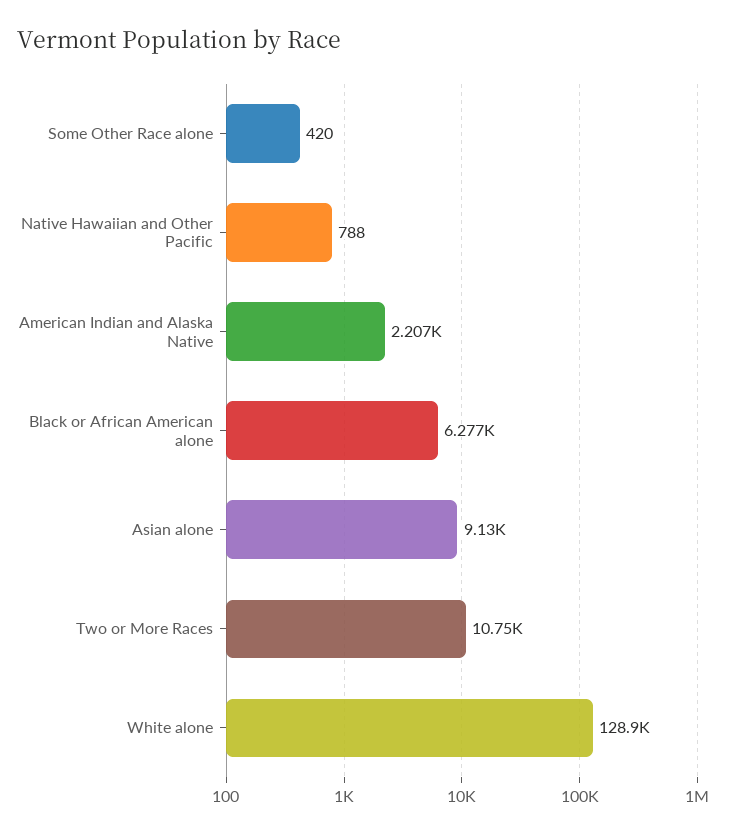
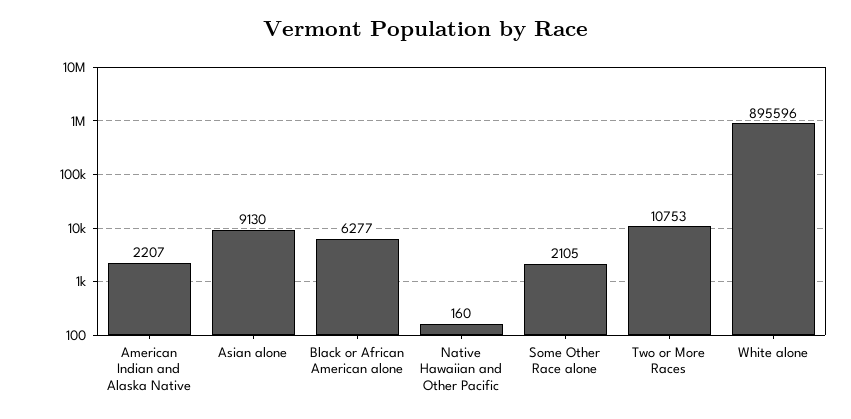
Some Other Race alone: 420 -> 2105
Native Hawaiian and Other Pacific: 788 -> 160
White alone: 128900 -> 895596

